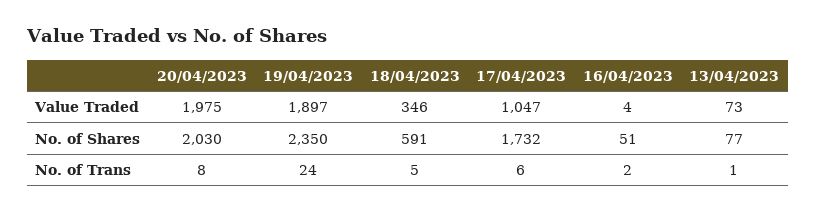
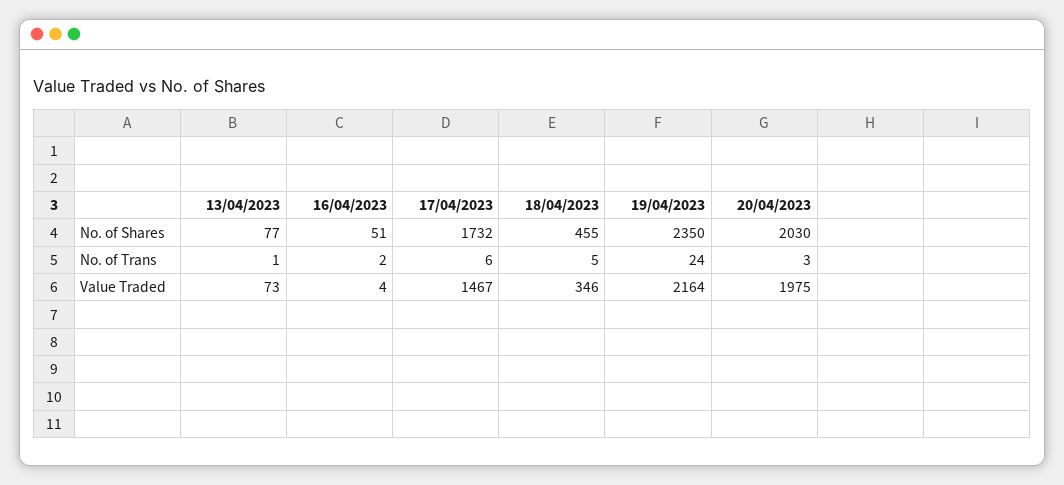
19/04/2023, Value Traded: 1897 -> 2164
17/04/2023, Value Traded: 1047 -> 1467
18/04/2023, No. of Shares: 591 -> 455
20/04/2023, No. of Trans: 8 -> 3

